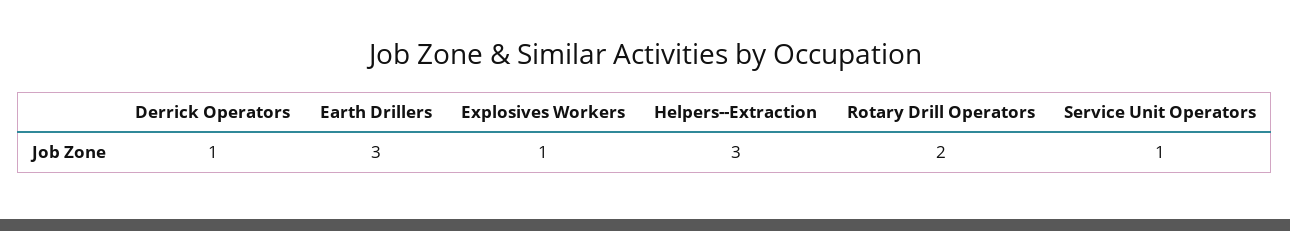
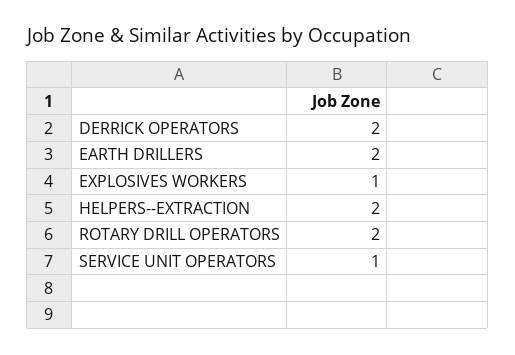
Derrick Operators: 1 -> 2
Earth Drillers: 3 -> 2
Helpers--Extraction: 3 -> 2

